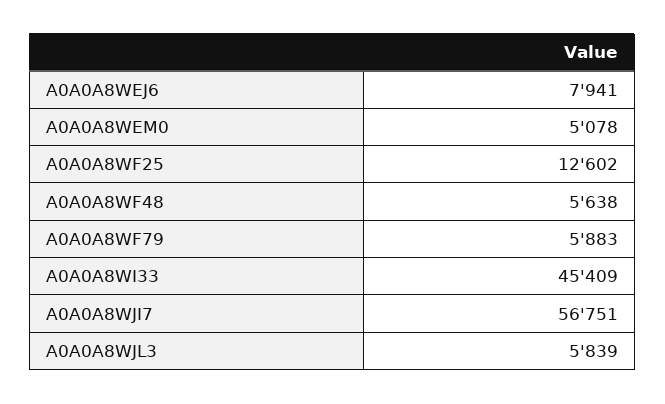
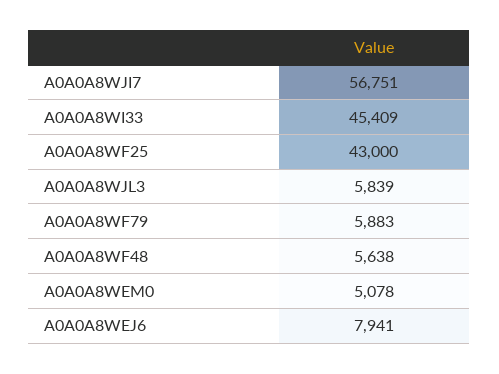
A0A0A8WF25: 12602 -> 43000

